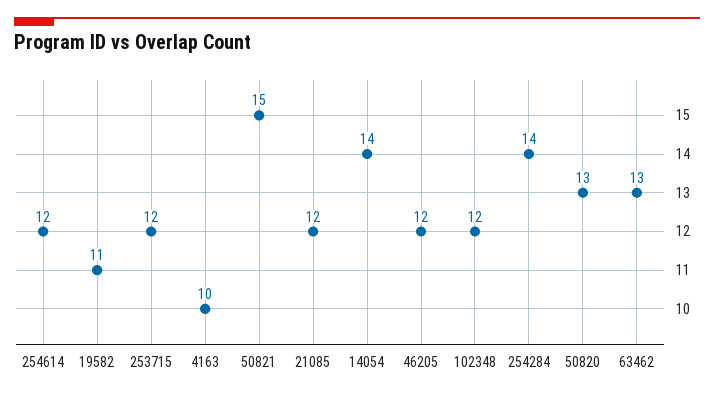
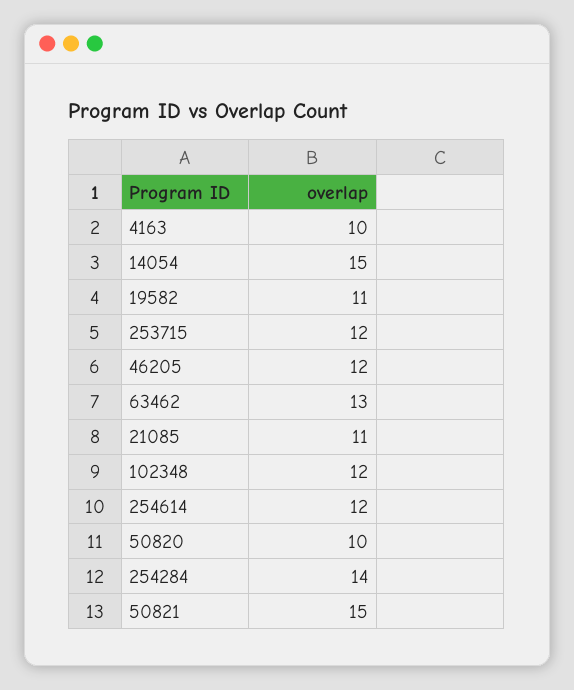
21085: 12 -> 11
14054: 14 -> 15
50820: 13 -> 10

